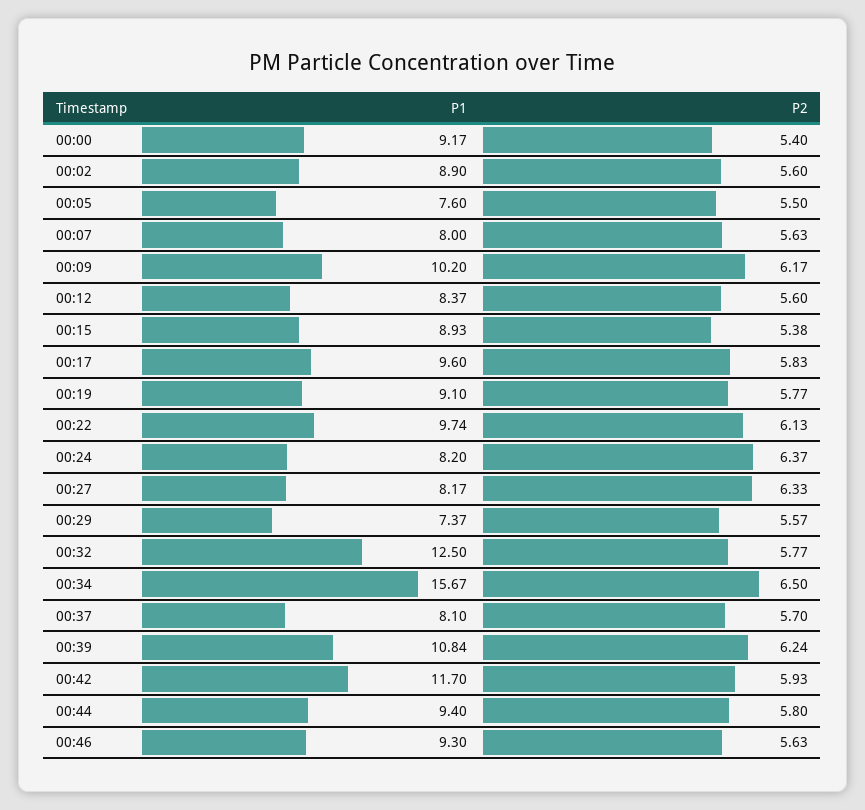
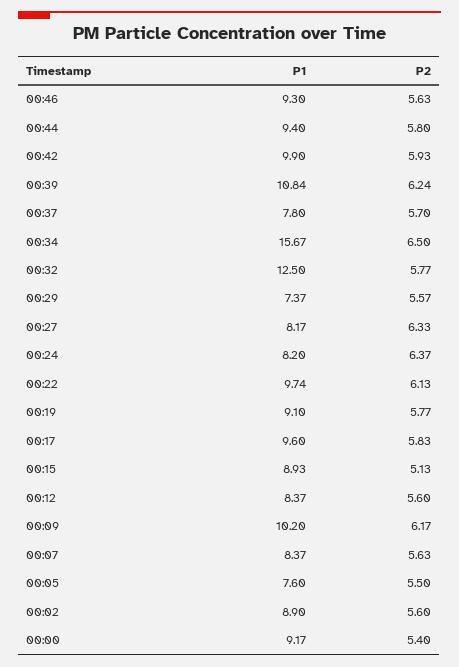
P1, 00:07: 8 -> 8.37
P2, 00:15: 5.38 -> 5.13
P1, 00:37: 8.1 -> 7.8
P1, 00:42: 11.7 -> 9.9

